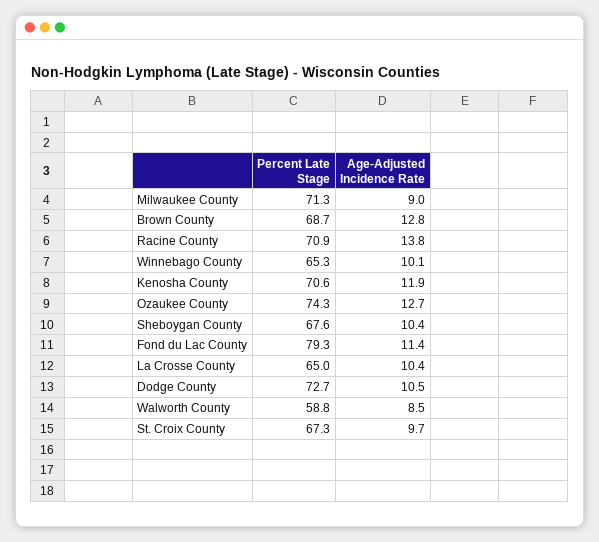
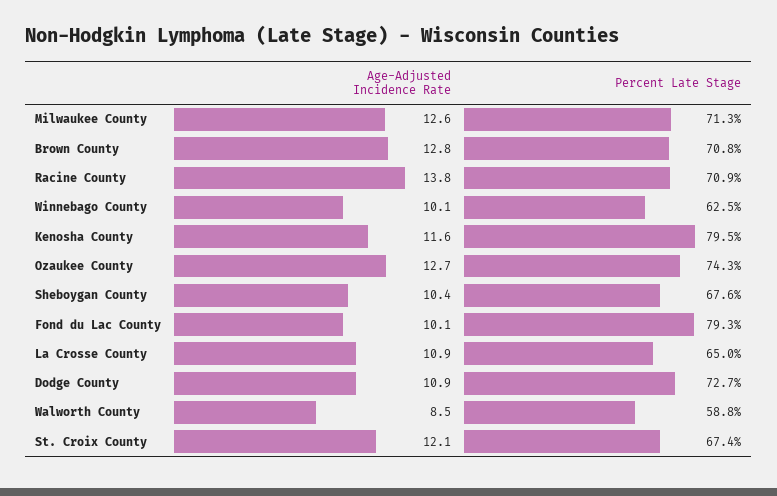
Age-Adjusted Incidence Rate, Milwaukee County: 9 -> 12.6
Percent Late Stage, Brown County: 68.7 -> 70.8
Percent Late Stage, Winnebago County: 65.3 -> 62.5
Percent Late Stage, Kenosha County: 70.6 -> 79.5
Age-Adjusted Incidence Rate, Kenosha County: 11.9 -> 11.6
Age-Adjusted Incidence Rate, Fond du Lac County: 11.4 -> 10.1
Age-Adjusted Incidence Rate, La Crosse County: 10.4 -> 10.9
Age-Adjusted Incidence Rate, Dodge County: 10.5 -> 10.9
Percent Late Stage, St. Croix County: 67.3 -> 67.4
Age-Adjusted Incidence Rate, St. Croix County: 9.7 -> 12.1

